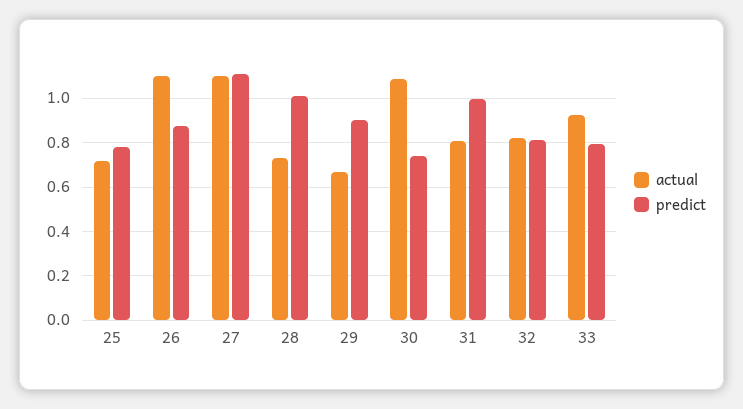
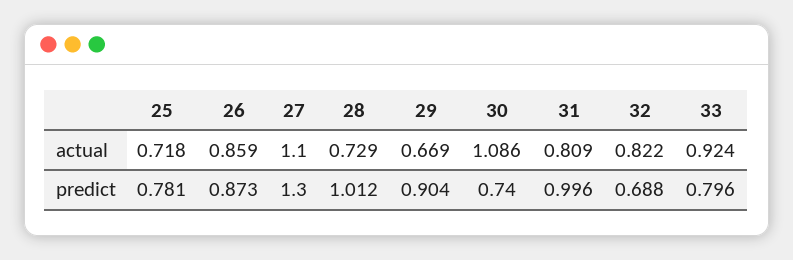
actual, 26: 1.1 -> 0.859
predict, 27: 1.1 -> 1.3
predict, 32: 0.8 -> 0.688

